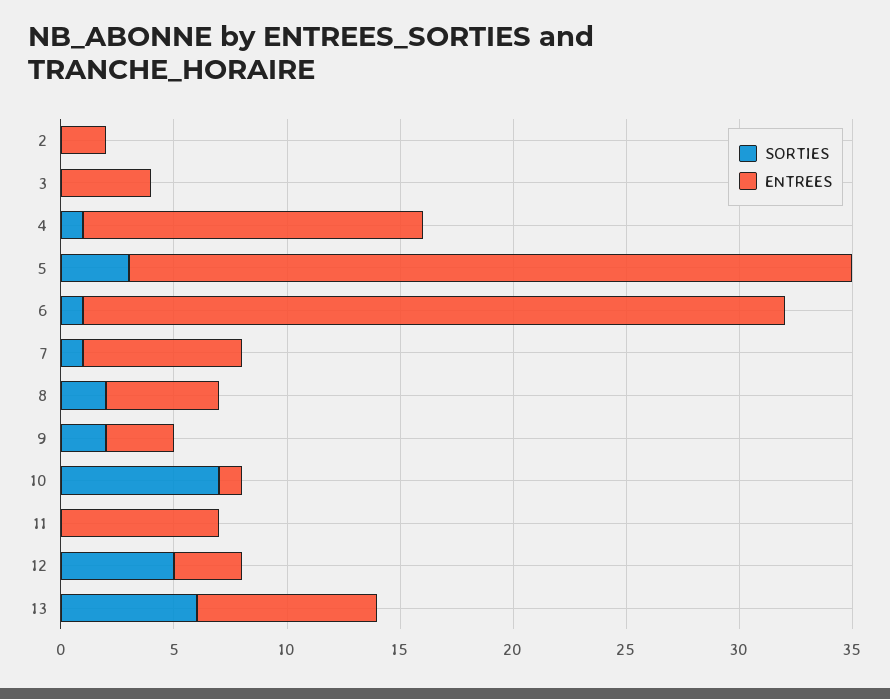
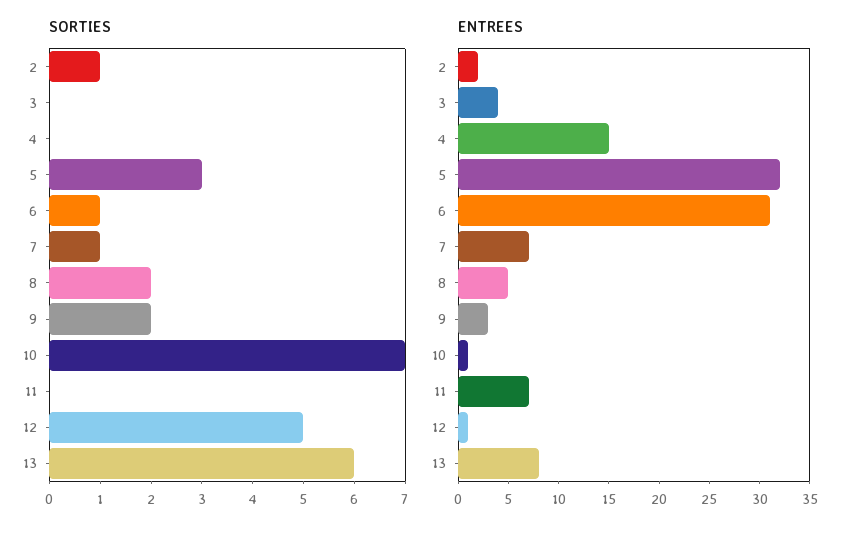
SORTIES, 2: 0 -> 1
SORTIES, 4: 1 -> 0
ENTREES, 12: 3 -> 1

